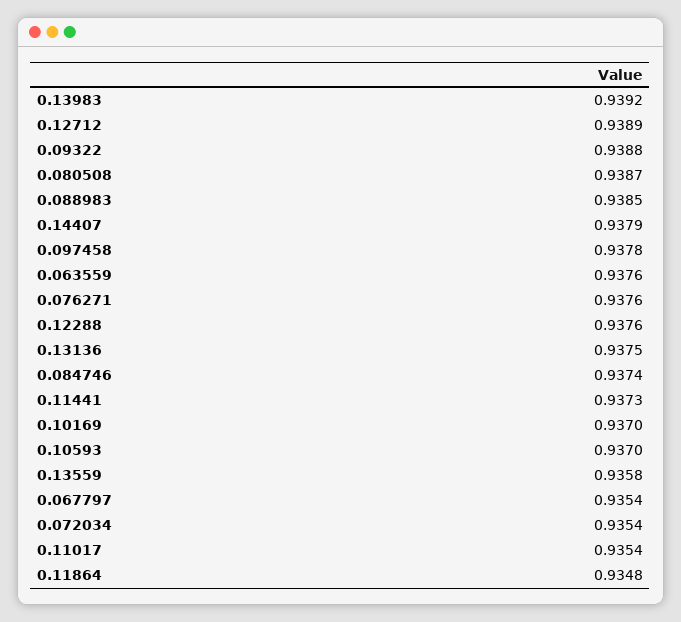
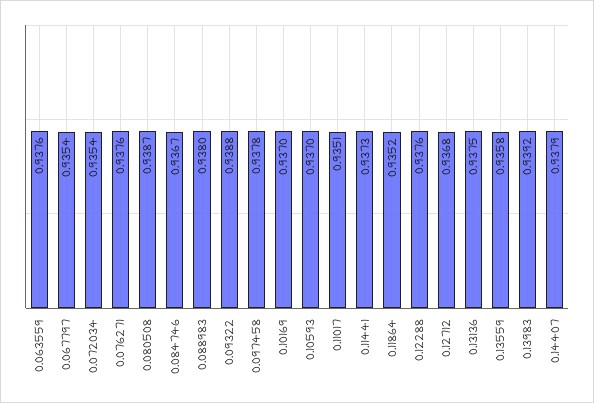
0.12712: 0.9389 -> 0.9368
0.088983: 0.9385 -> 0.938
0.084746: 0.9374 -> 0.9367
0.11017: 0.9354 -> 0.9351
0.11864: 0.9348 -> 0.9352

